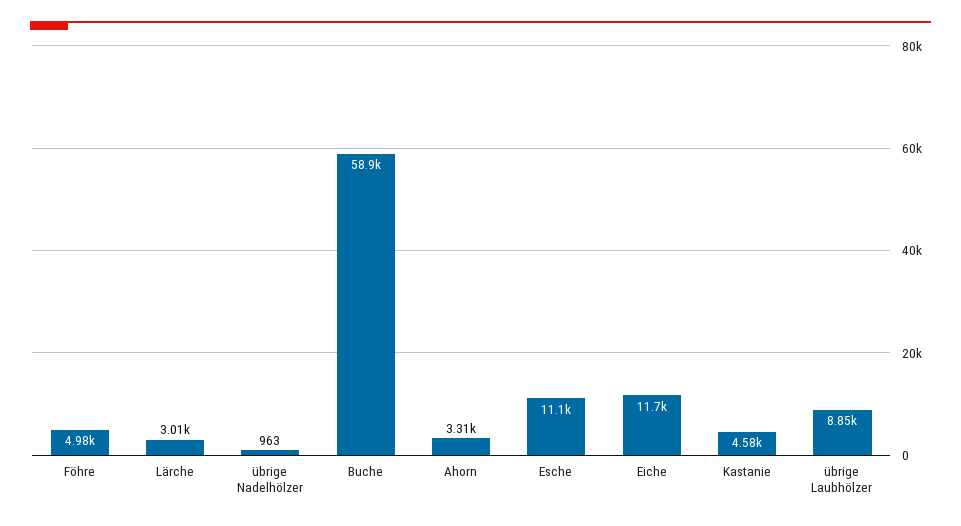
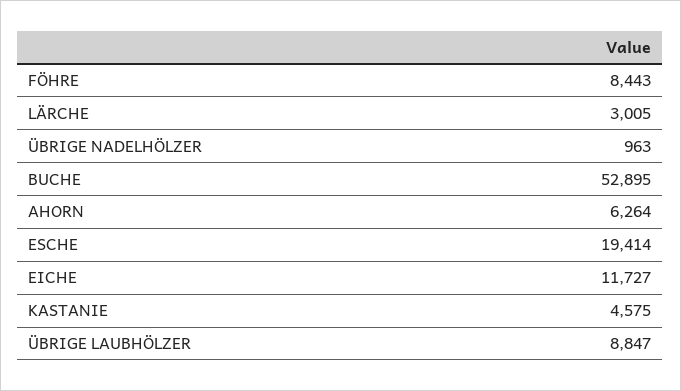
Föhre: 4980 -> 8443
Buche: 58900 -> 52895
Ahorn: 3310 -> 6264
Esche: 11100 -> 19414

